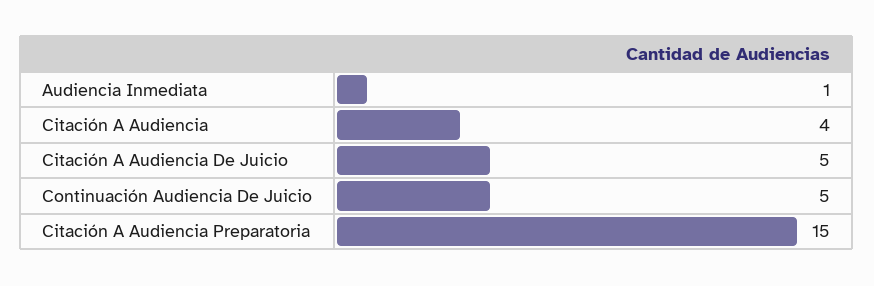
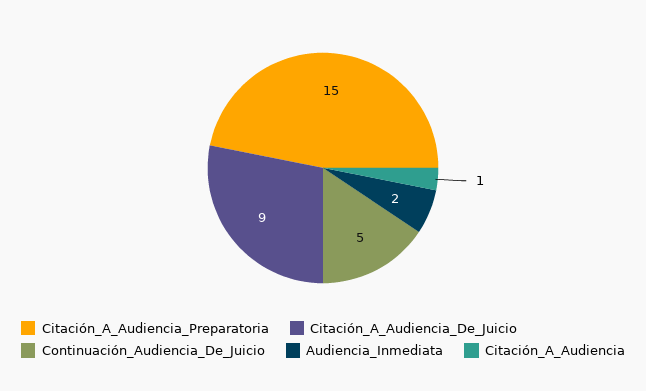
Audiencia Inmediata: 1 -> 2
Citación A Audiencia: 4 -> 1
Citación A Audiencia De Juicio: 5 -> 9

